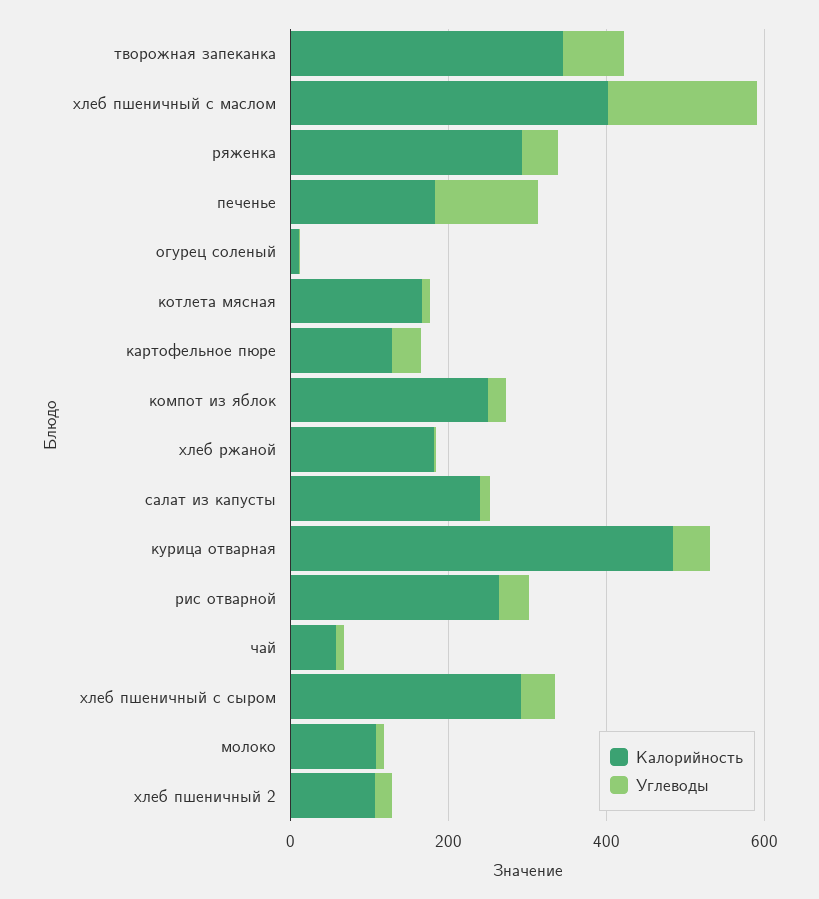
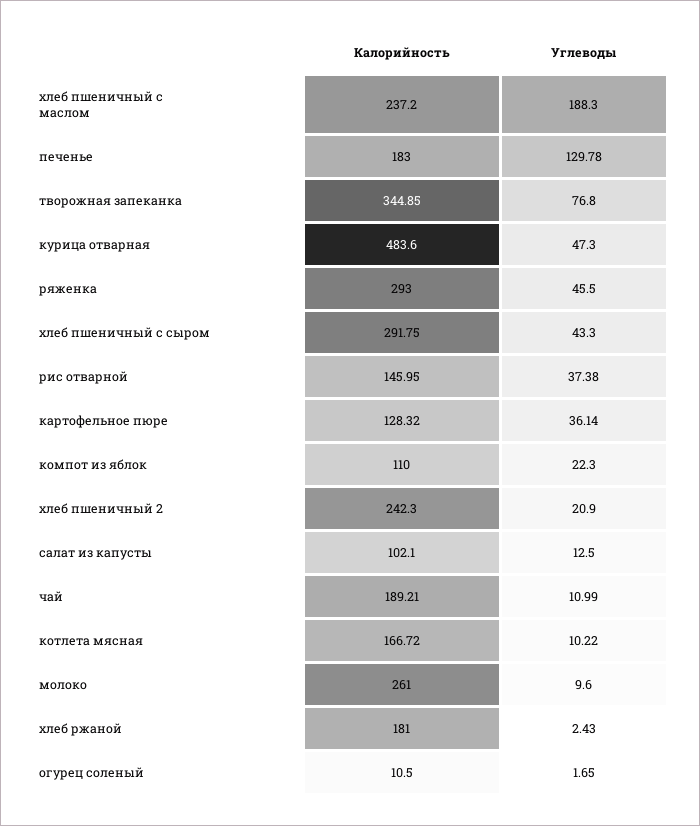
Калорийность, хлеб пшеничный с маслом: 400 -> 237.2
Калорийность, компот из яблок: 250 -> 110
Калорийность, салат из капусты: 250 -> 102.1
Калорийность, рис отварной: 250 -> 145.95
Калорийность, чай: 50 -> 189.21
Калорийность, молоко: 100 -> 261
Калорийность, хлеб пшеничный 2: 100 -> 242.3

